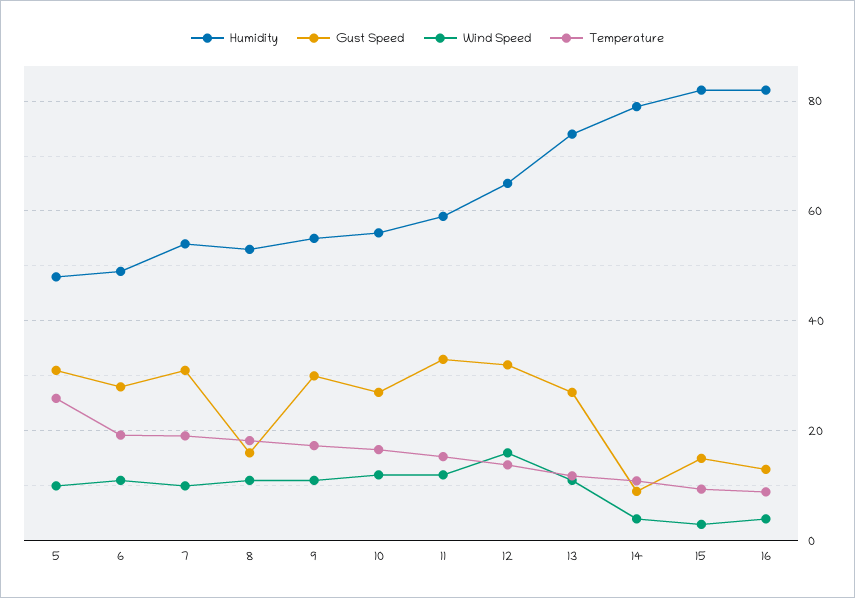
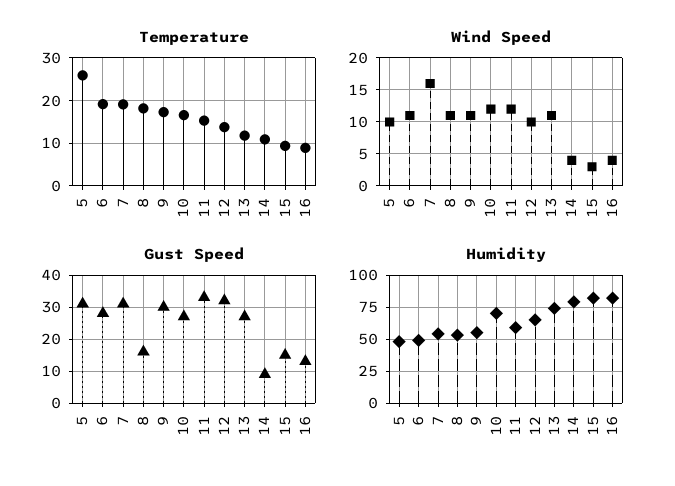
Wind Speed, 7: 10 -> 16
Humidity, 10: 56 -> 70
Wind Speed, 12: 16 -> 10

